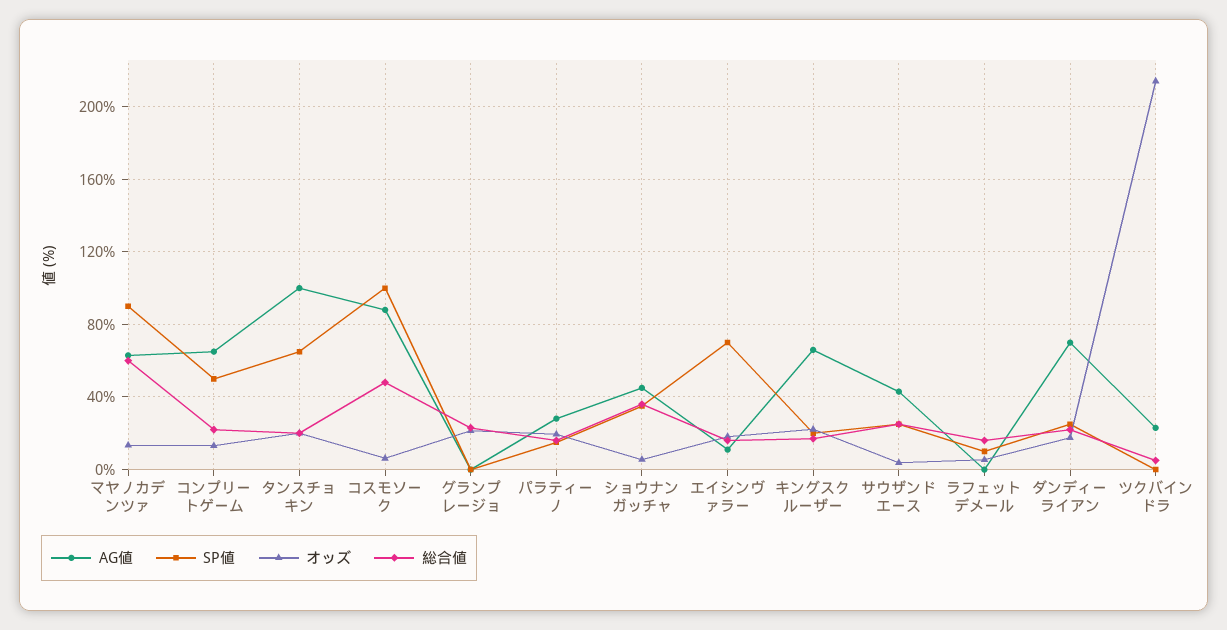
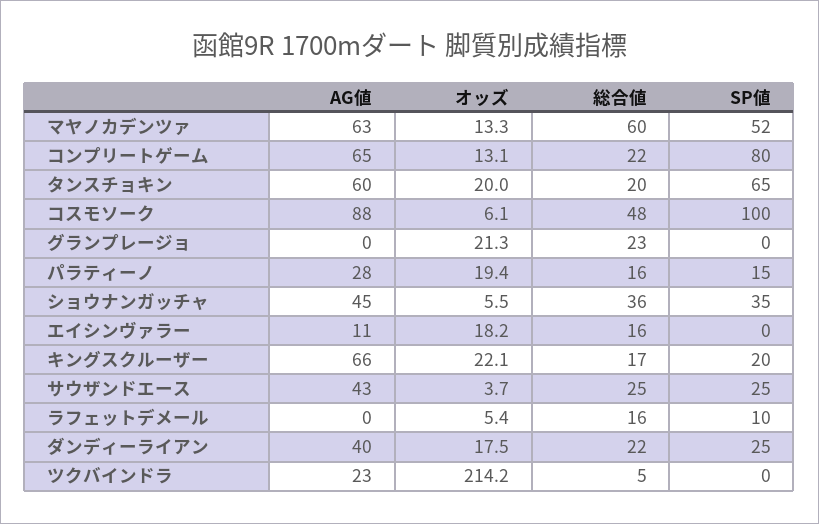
SP値, マヤノカデンツァ: 90 -> 52
SP値, コンプリートゲーム: 50 -> 80
AG値, タンスチョキン: 100 -> 60
SP値, エイシンヴァラー: 70 -> 0
AG値, ダンディーライアン: 70 -> 40

